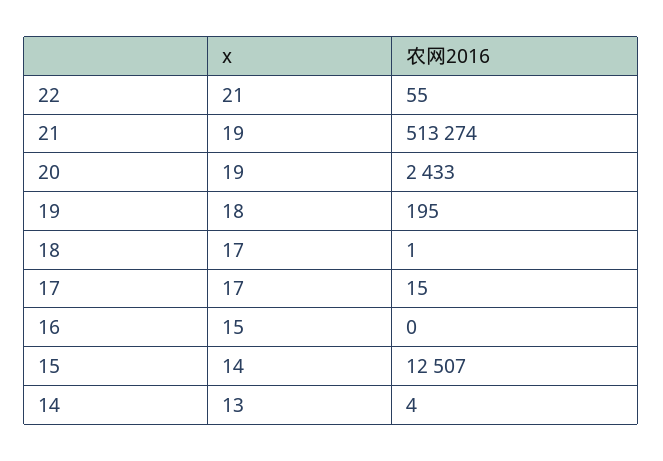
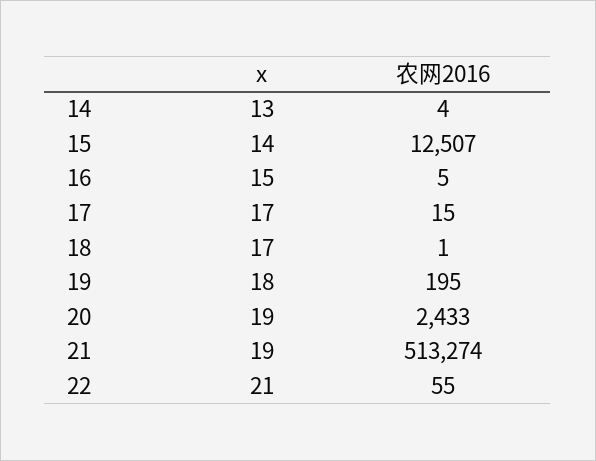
农网2016, 16: 0 -> 5

